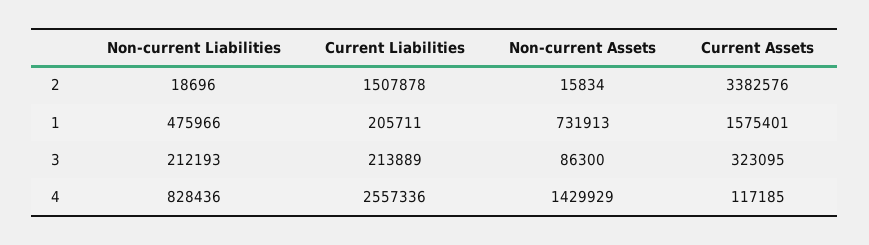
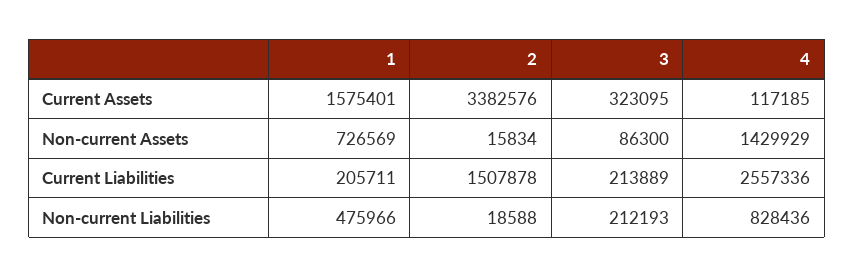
Non-current Liabilities, 2: 18696 -> 18588
Non-current Assets, 1: 731913 -> 726569

